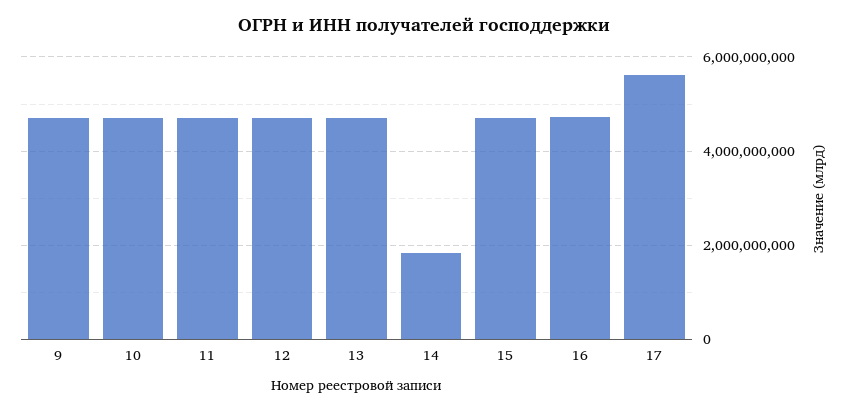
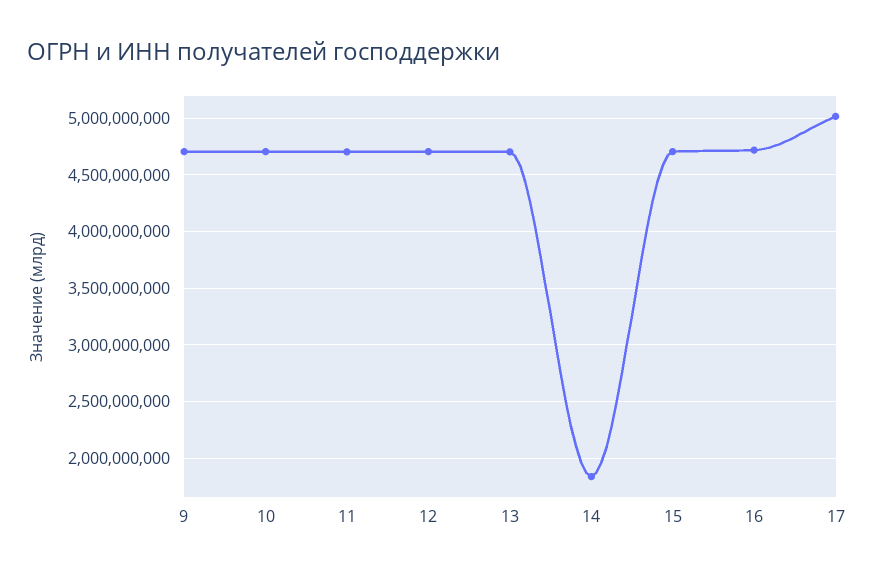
17: 5600000000 -> 5000000000

